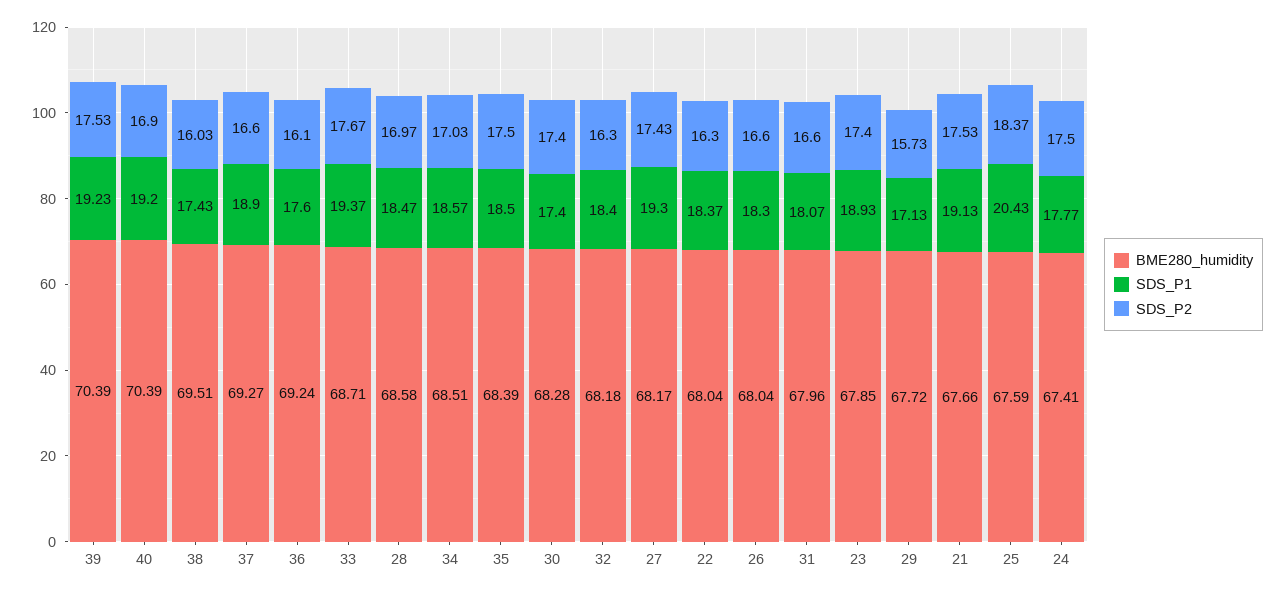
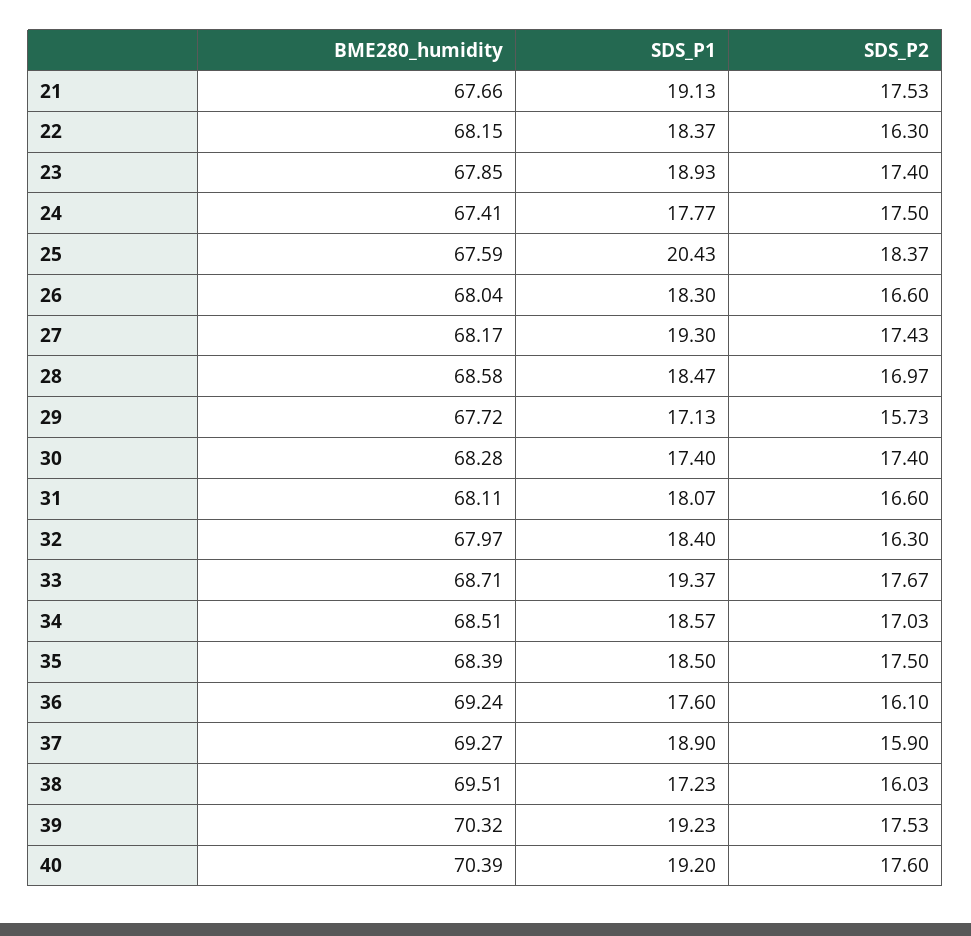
BME280_humidity, 39: 70.39 -> 70.32
SDS_P2, 40: 16.9 -> 17.6
SDS_P1, 38: 17.43 -> 17.23
SDS_P2, 37: 16.6 -> 15.9
BME280_humidity, 32: 68.18 -> 67.97
BME280_humidity, 22: 68.04 -> 68.15
BME280_humidity, 31: 67.96 -> 68.11

